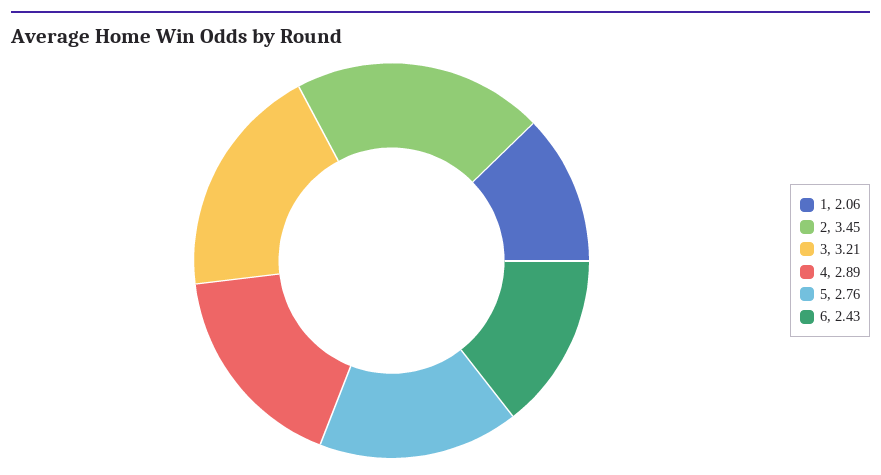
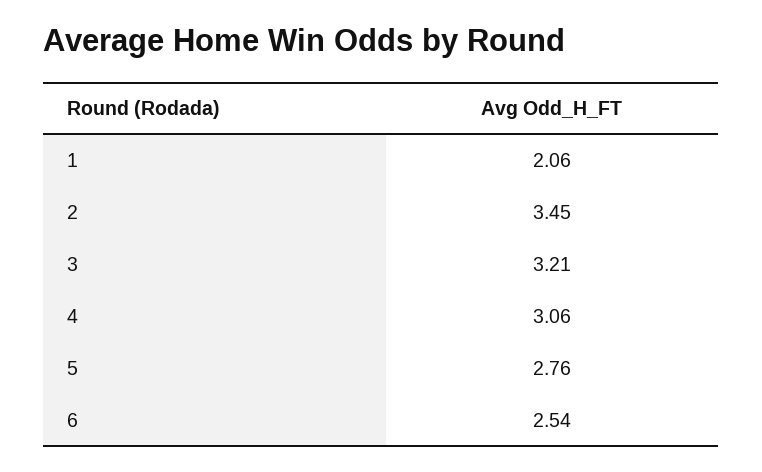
4: 2.89 -> 3.06
6: 2.43 -> 2.54

